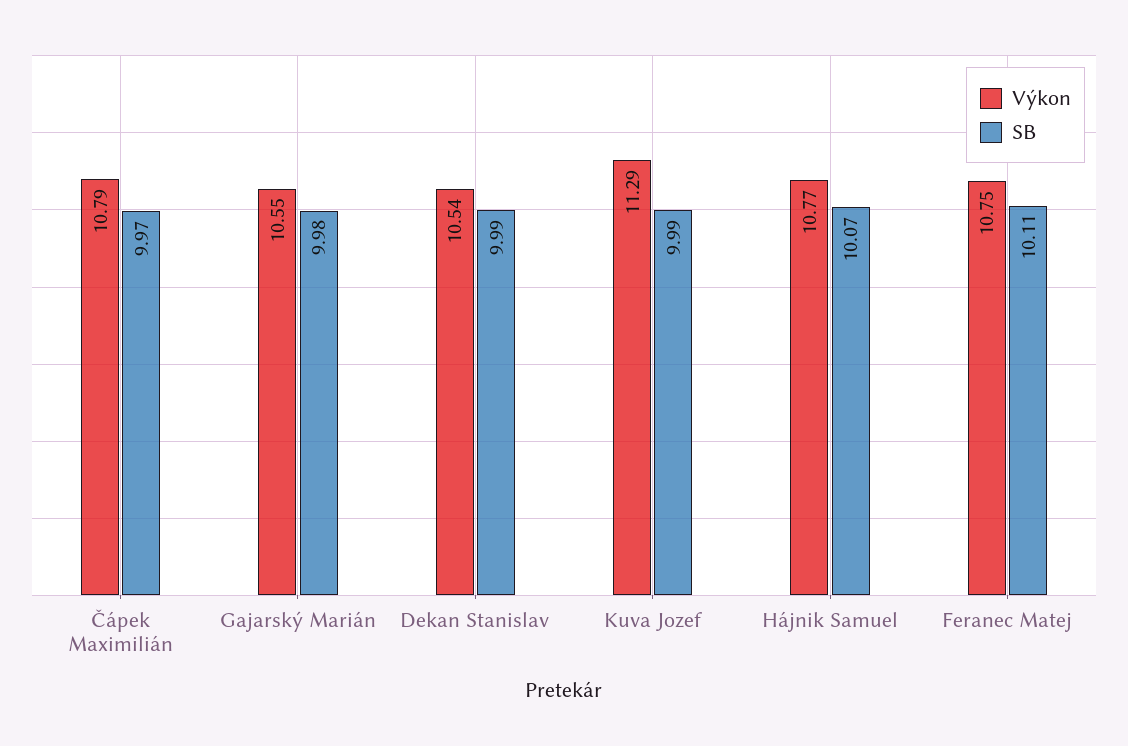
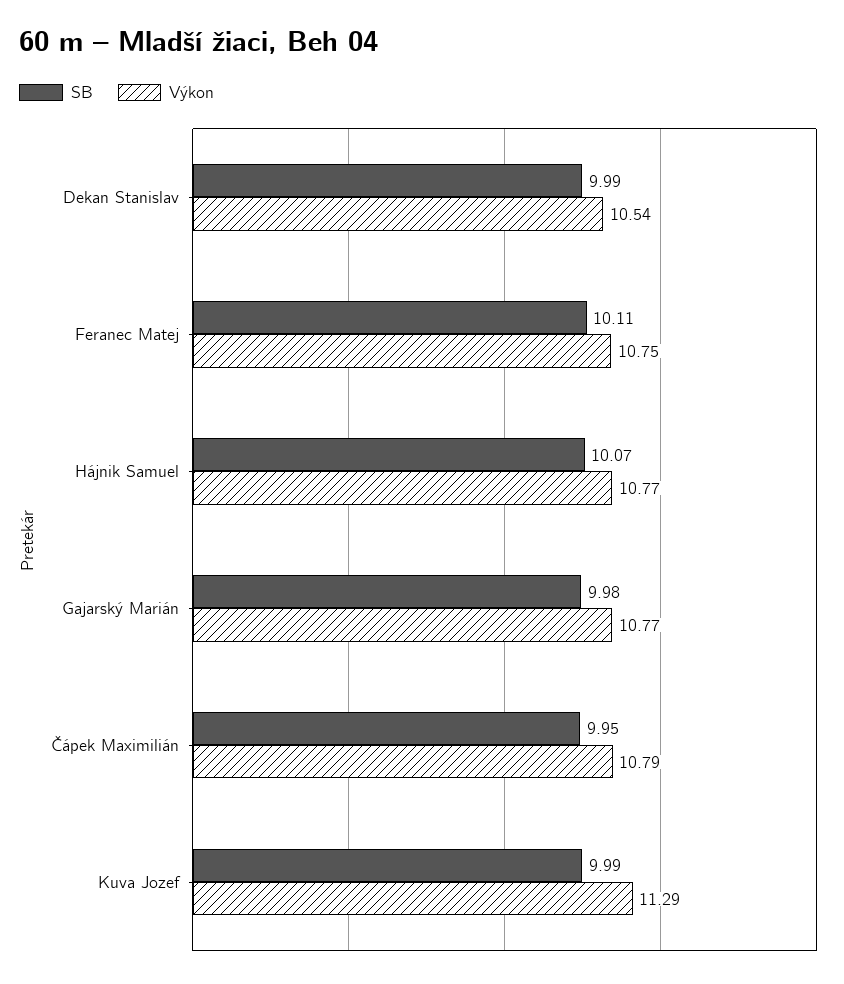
SB, Čápek Maximilián: 9.97 -> 9.95
Výkon, Gajarský Marián: 10.55 -> 10.77

